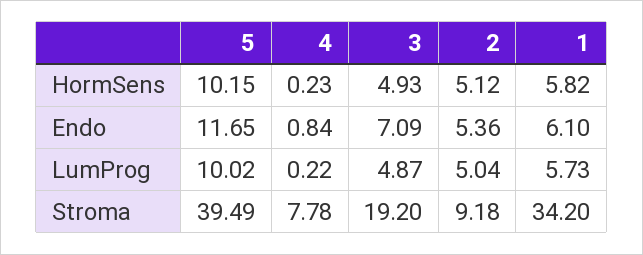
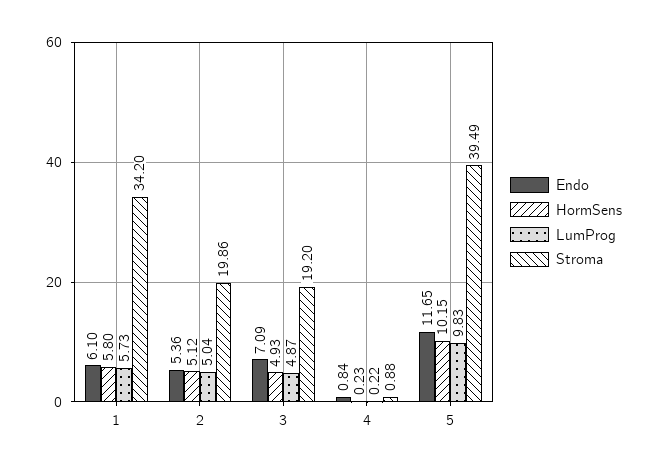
HormSens, 1: 5.82 -> 5.8
LumProg, 5: 10.02 -> 9.83
Stroma, 4: 7.78 -> 0.88
Stroma, 2: 9.18 -> 19.86

